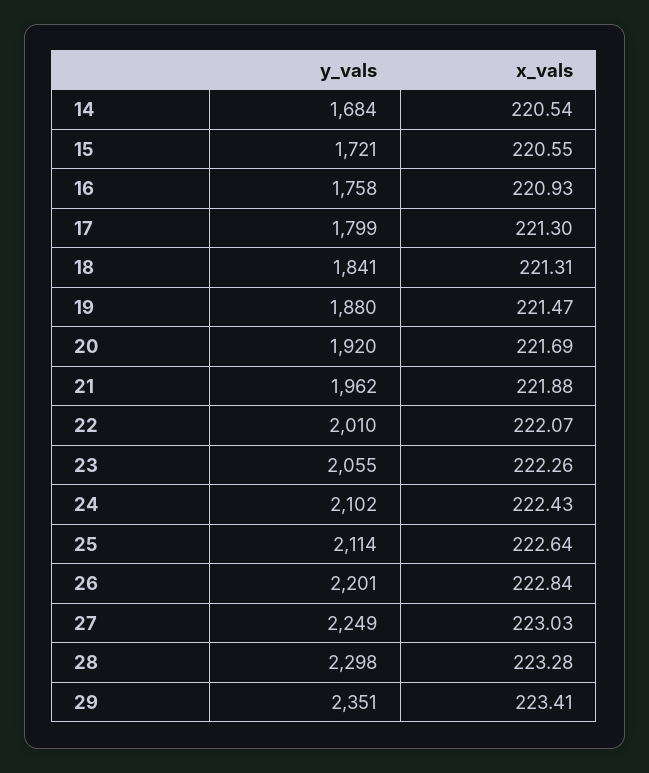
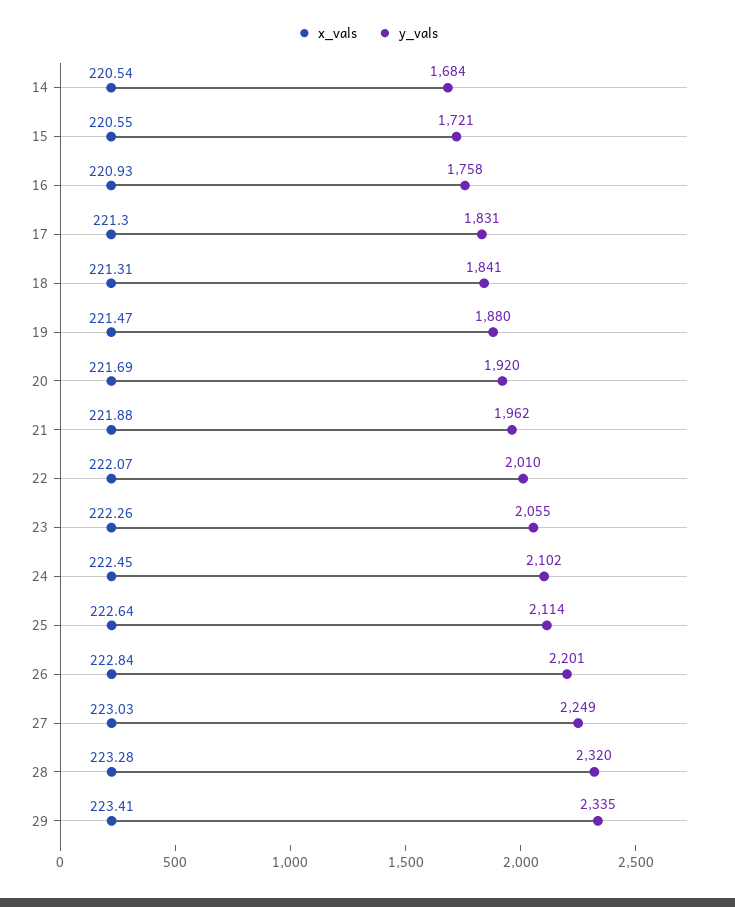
y_vals, 17: 1799 -> 1831
x_vals, 24: 222.43 -> 222.45
y_vals, 28: 2298 -> 2320
y_vals, 29: 2351 -> 2335

